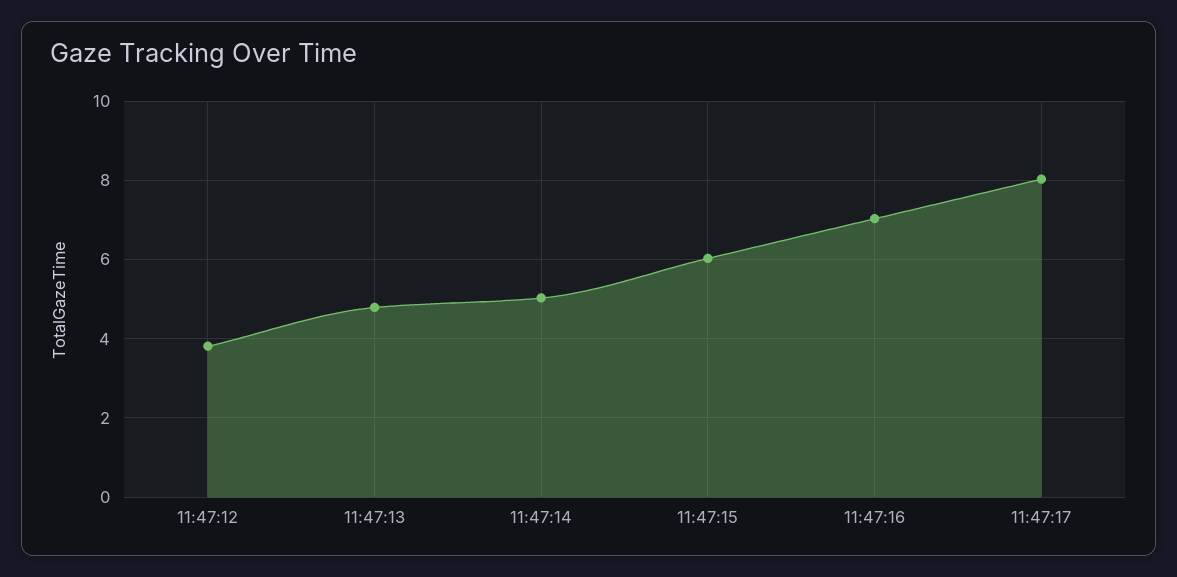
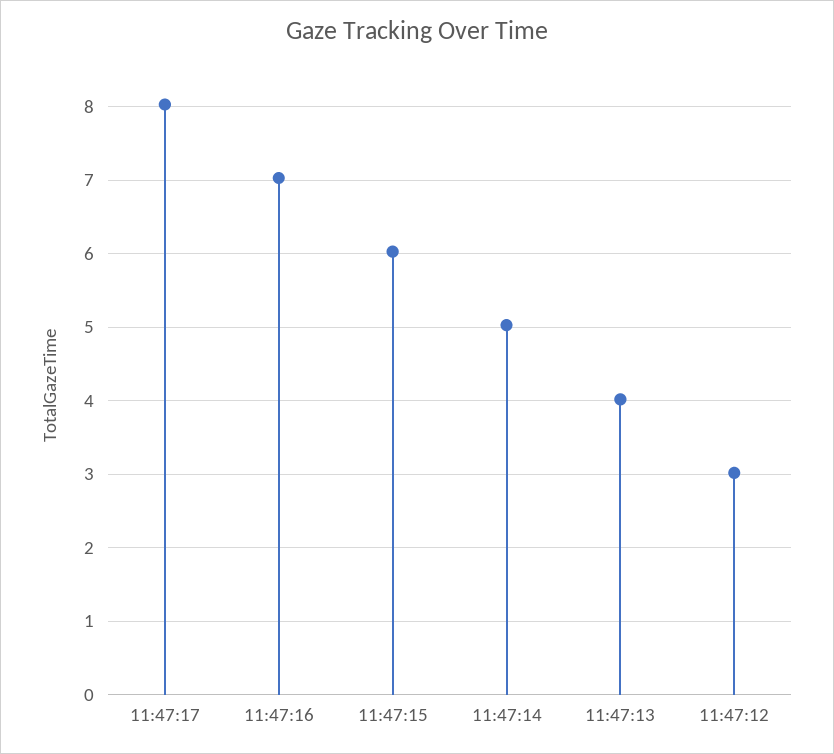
11:47:12: 3.8 -> 3
11:47:13: 4.8 -> 4

